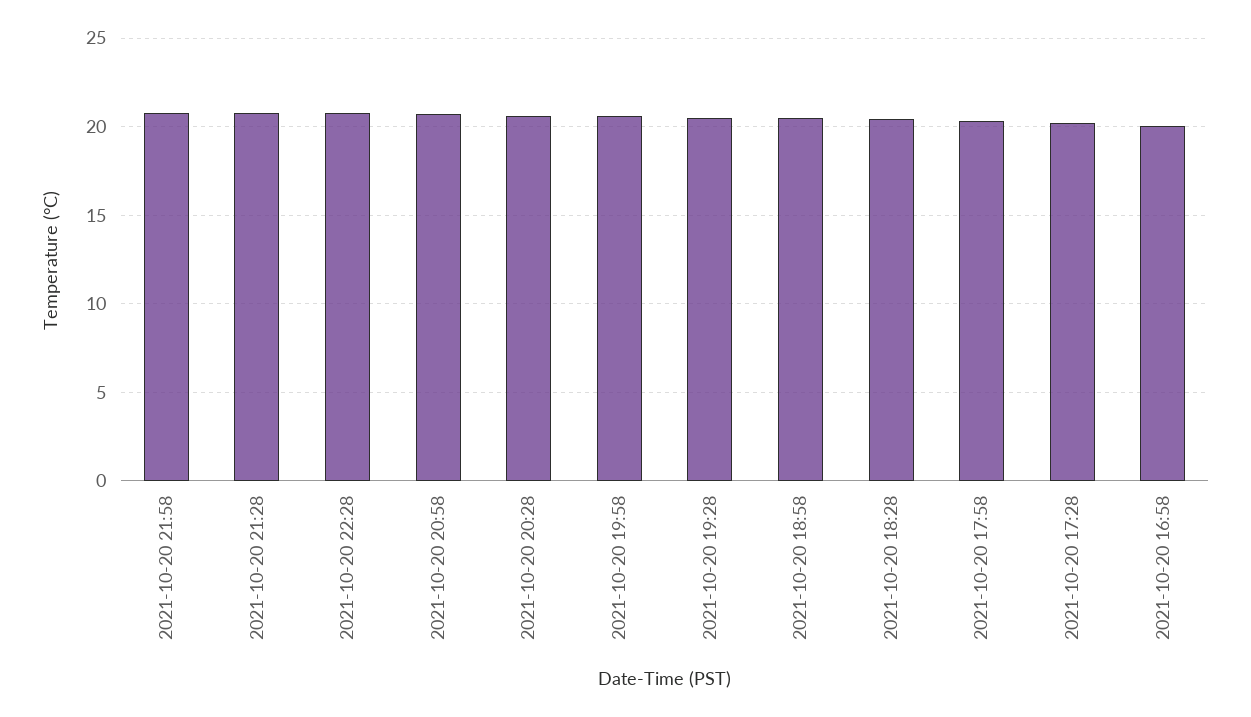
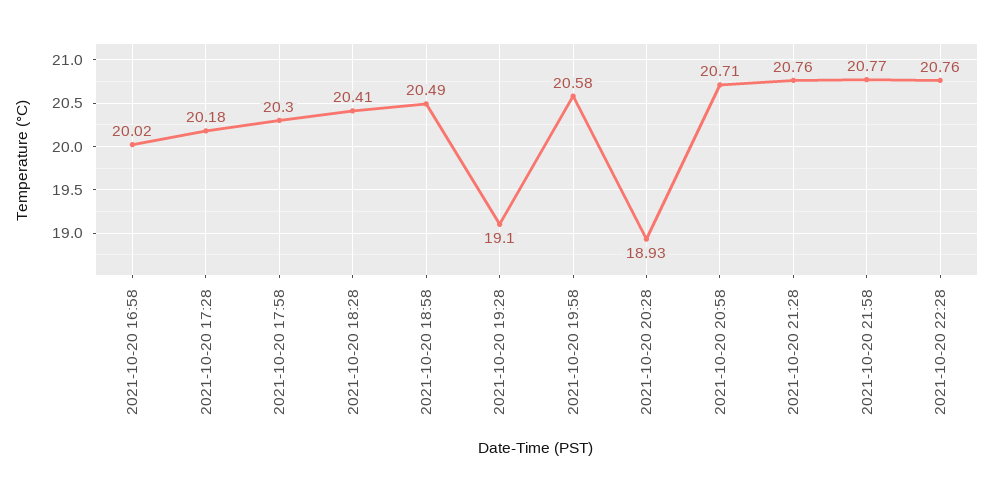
2021-10-20 20:28: 20.5 -> 18.93
2021-10-20 19:28: 20.5 -> 19.1

